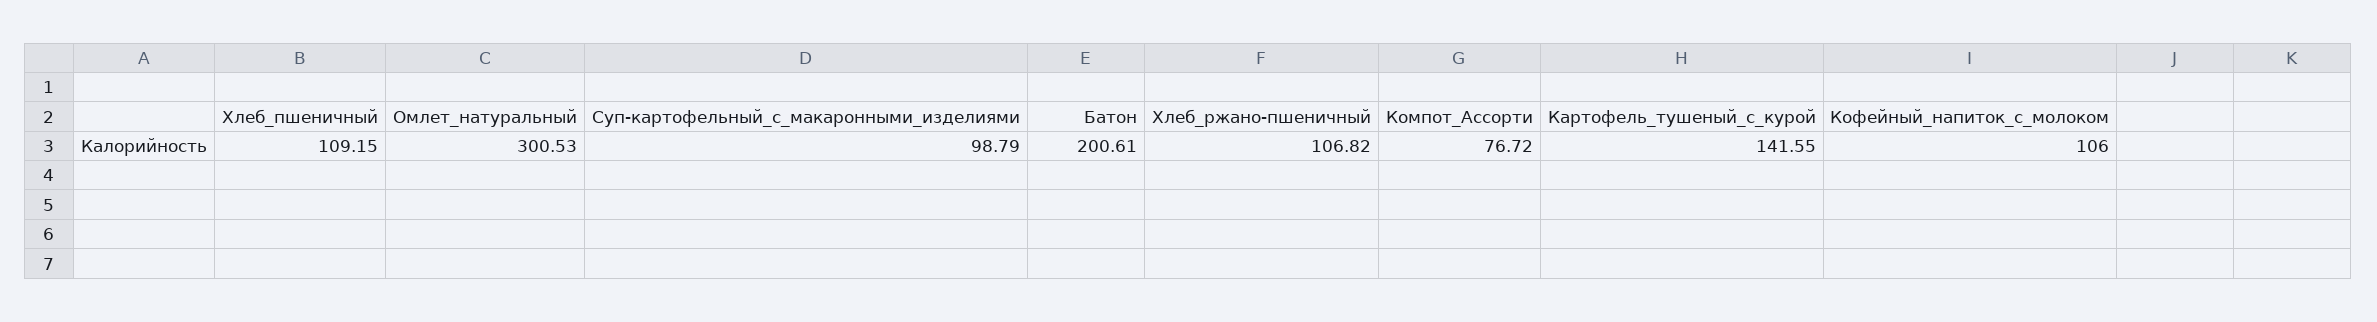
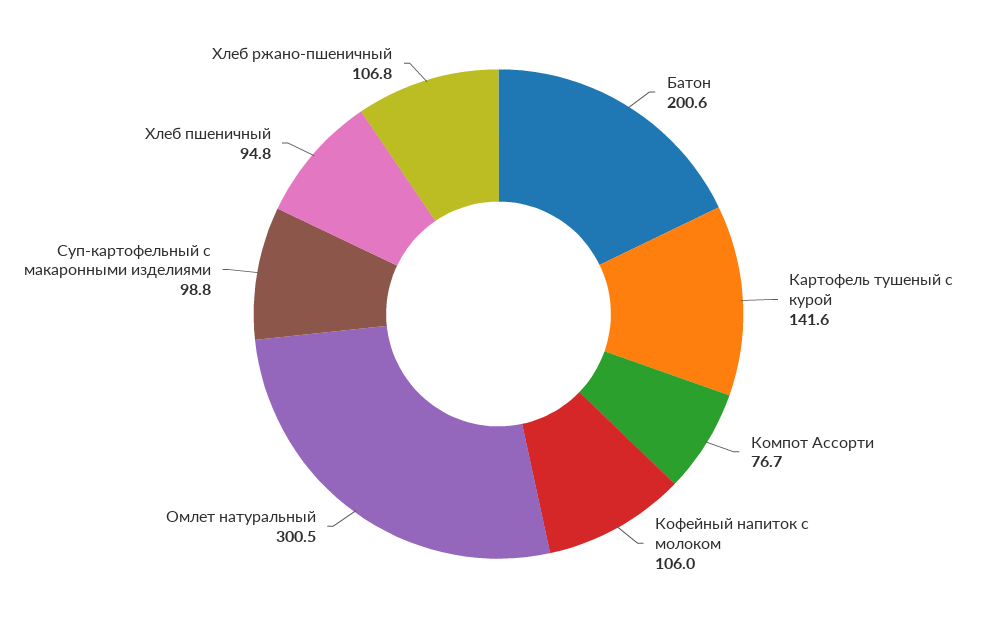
Хлеб_пшеничный: 109.15 -> 94.8

